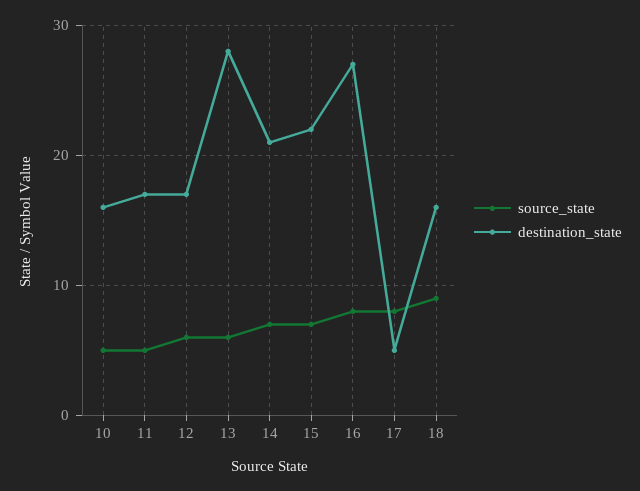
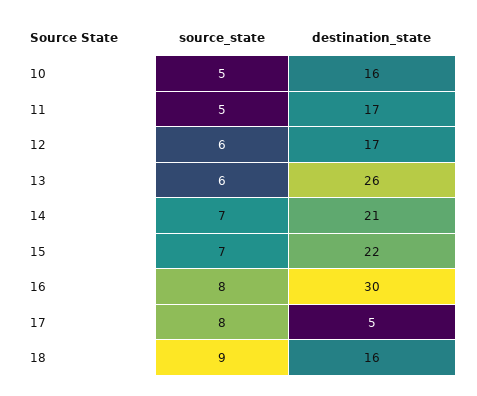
destination_state, 13: 28 -> 26
destination_state, 16: 27 -> 30

